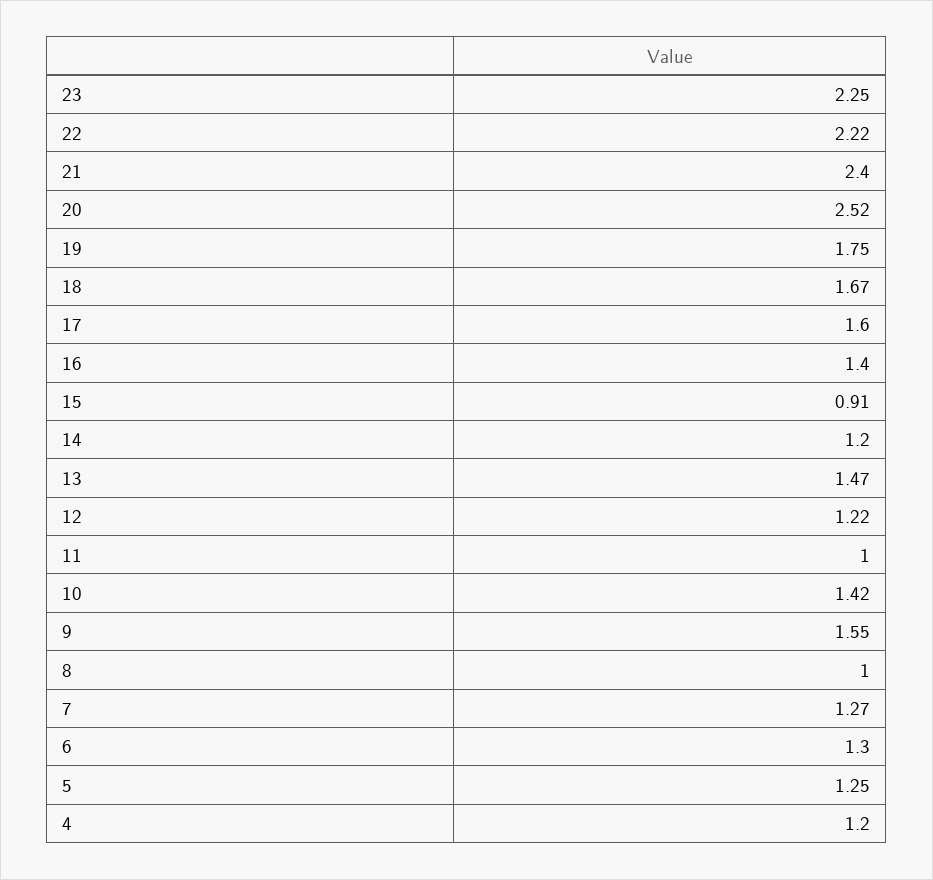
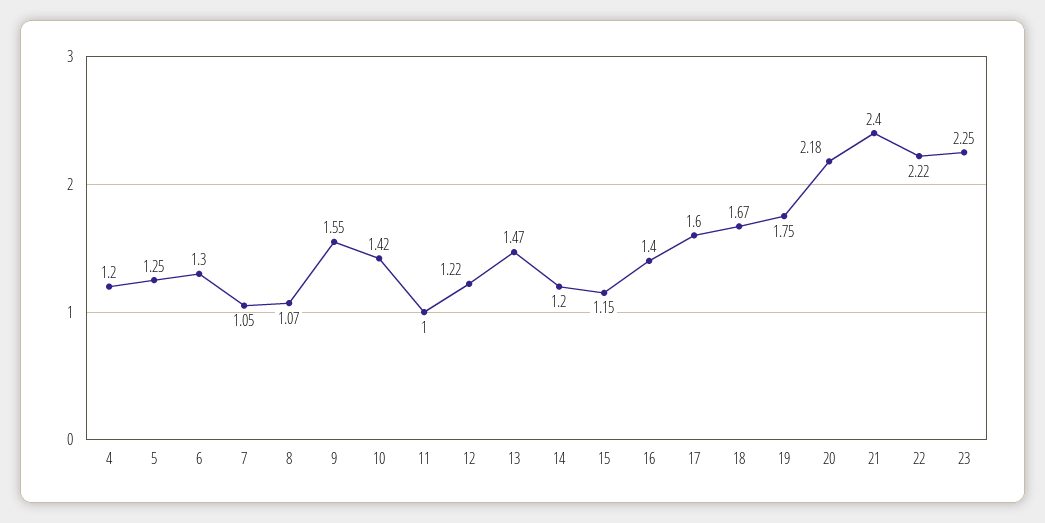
20: 2.52 -> 2.18
15: 0.91 -> 1.15
8: 1 -> 1.07
7: 1.27 -> 1.05

